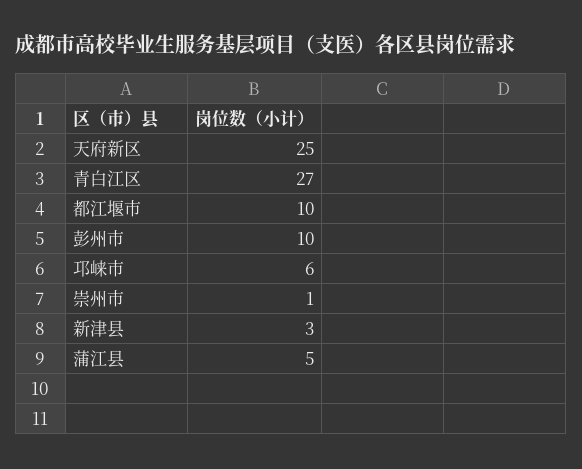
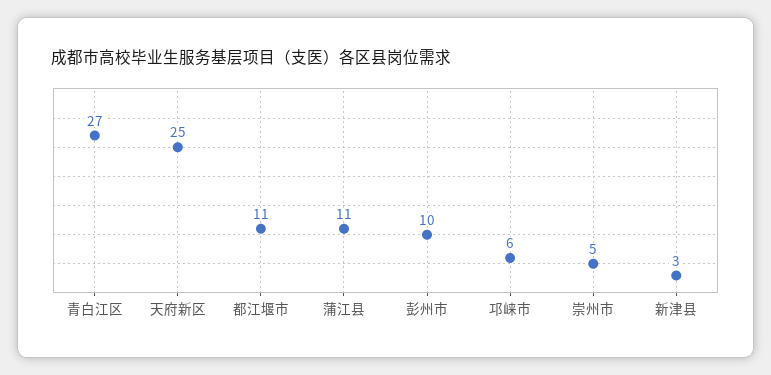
都江堰市: 10 -> 11
崇州市: 1 -> 5
蒲江县: 5 -> 11

